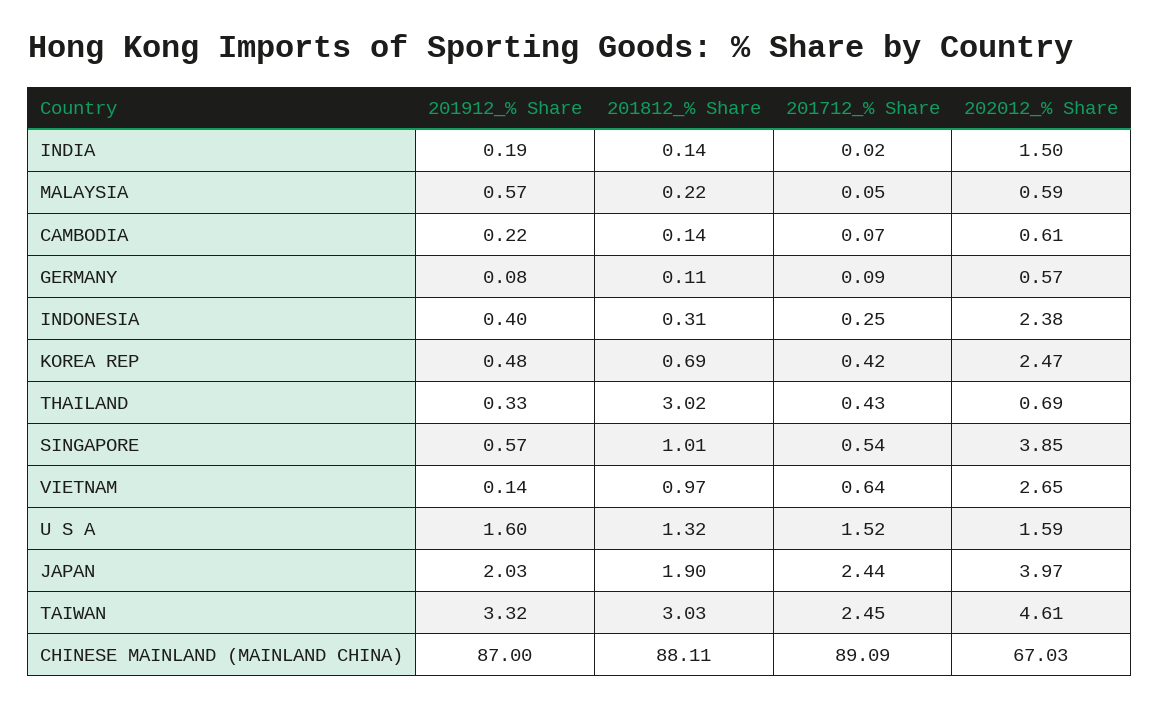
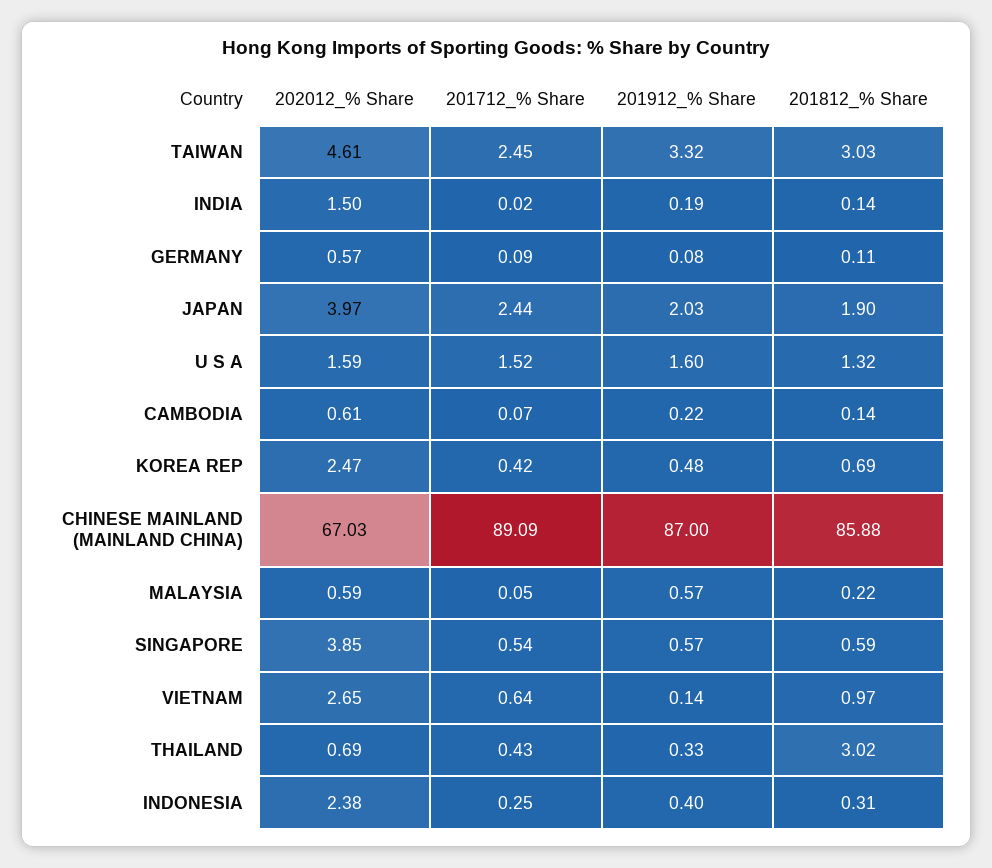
201812_% Share, SINGAPORE: 1.01 -> 0.59
201812_% Share, CHINESE MAINLAND (MAINLAND CHINA): 88.11 -> 85.88

